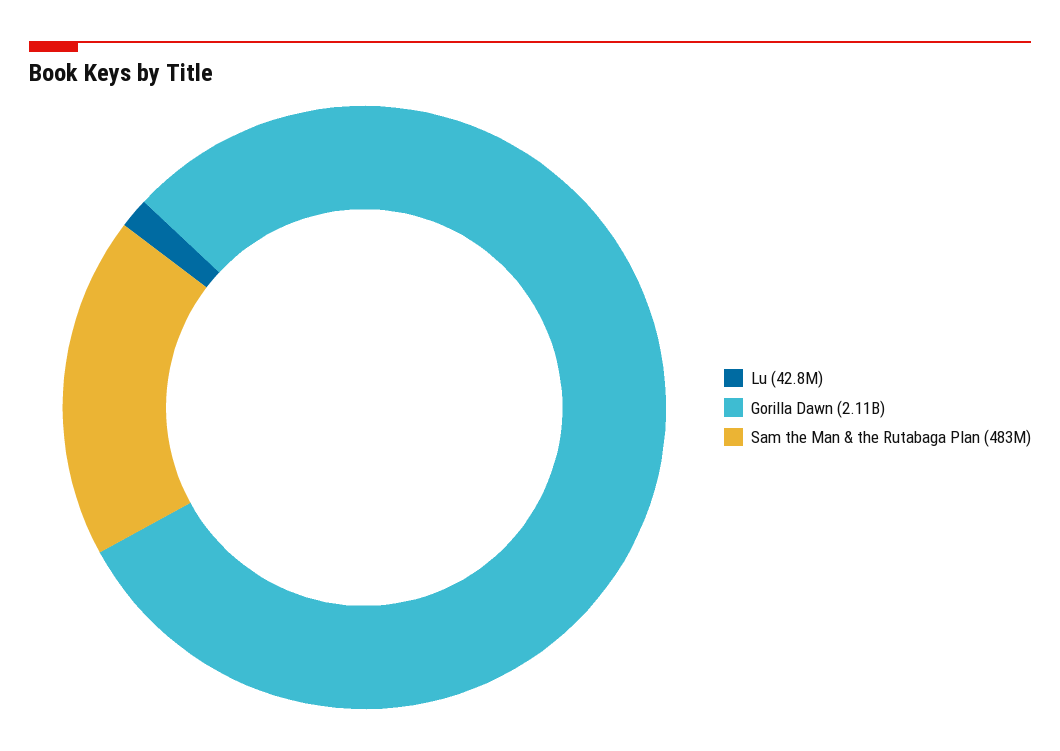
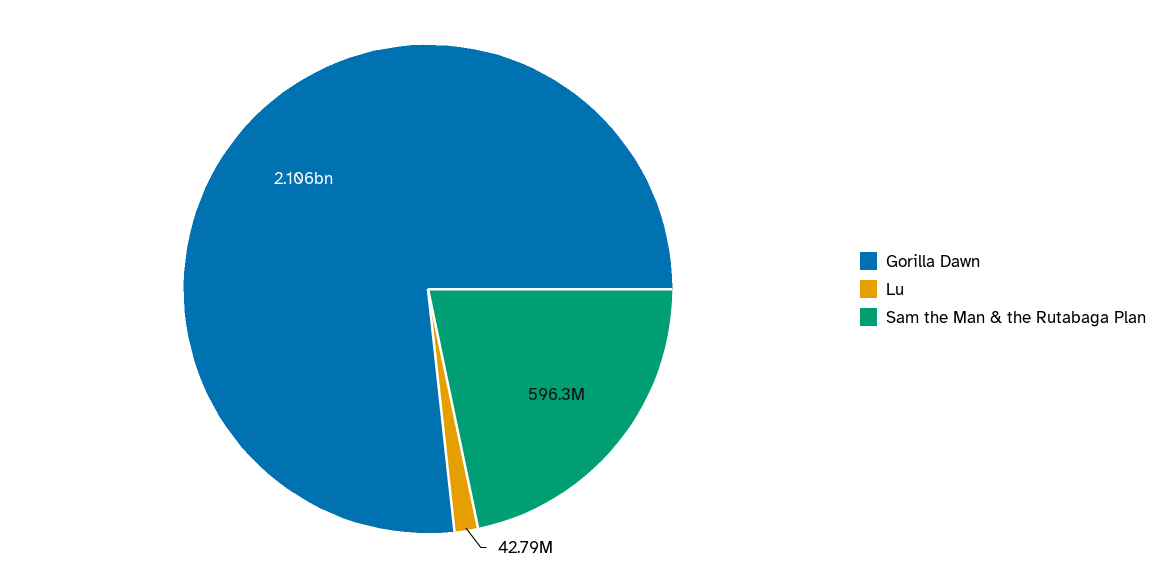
Sam the Man & the Rutabaga Plan: 483000000 -> 596300000

